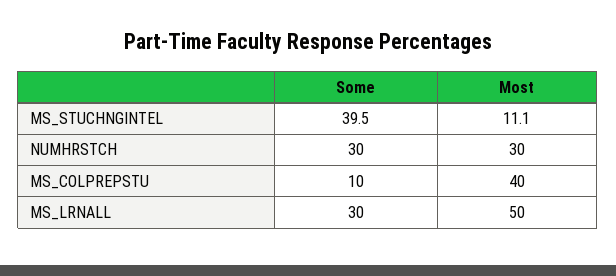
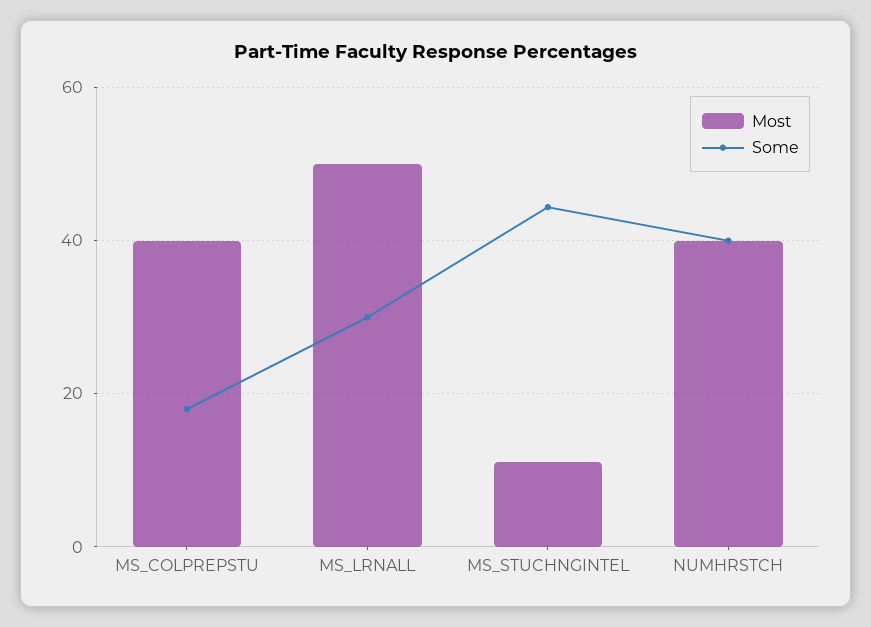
Some, MS_STUCHNGINTEL: 39.5 -> 44
Some, NUMHRSTCH: 30 -> 40
Most, NUMHRSTCH: 30 -> 40
Some, MS_COLPREPSTU: 10 -> 18

